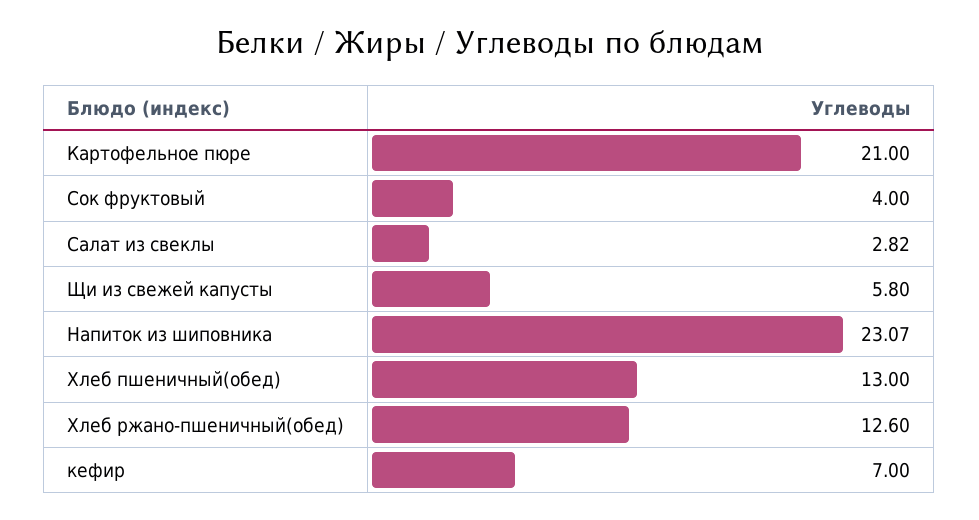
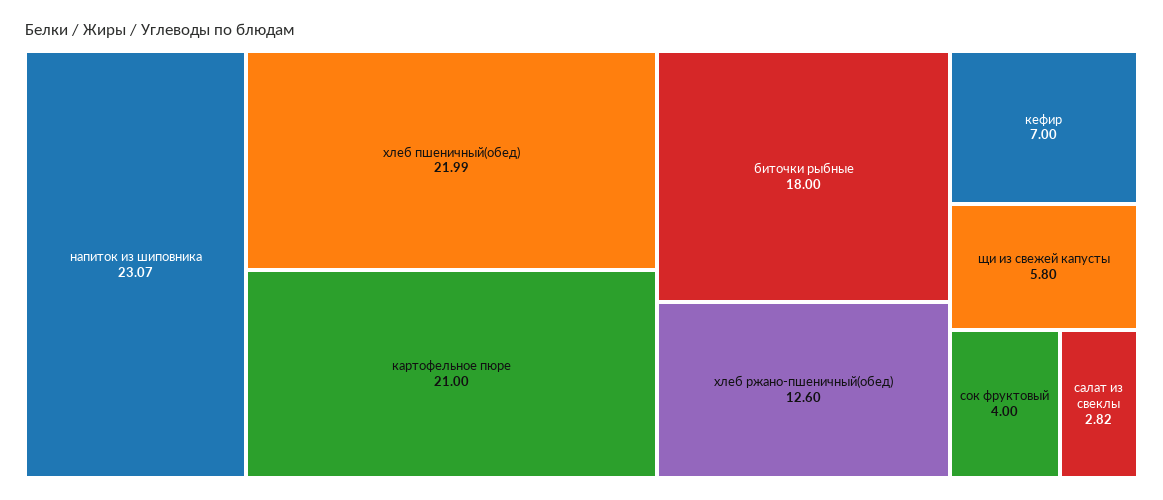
Хлеб пшеничный(обед): 13 -> 21.99
биточки рыбные: none -> 18

